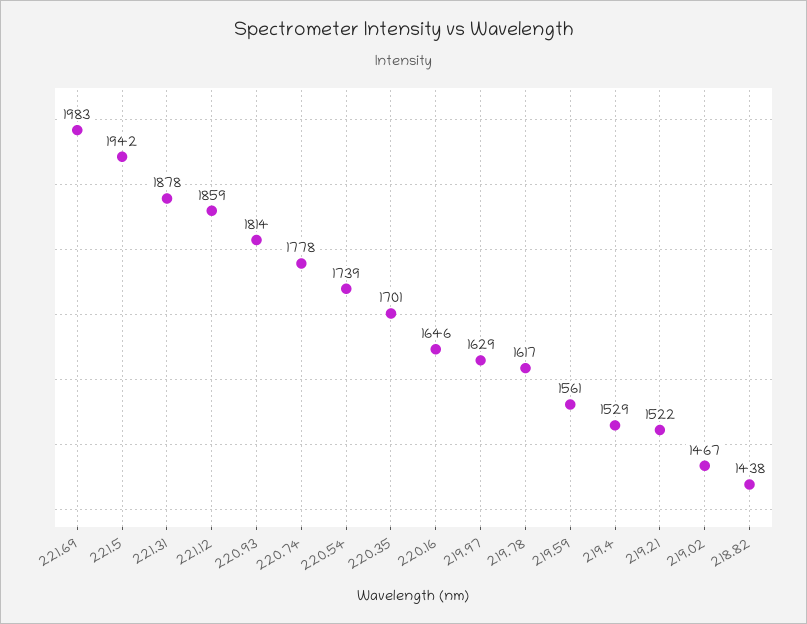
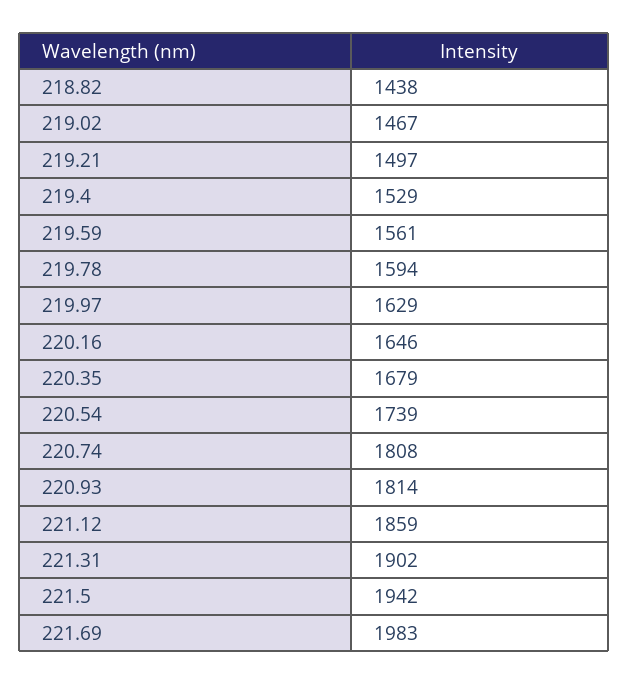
221.31: 1878 -> 1902
220.74: 1778 -> 1808
220.35: 1701 -> 1679
219.78: 1617 -> 1594
219.21: 1522 -> 1497

